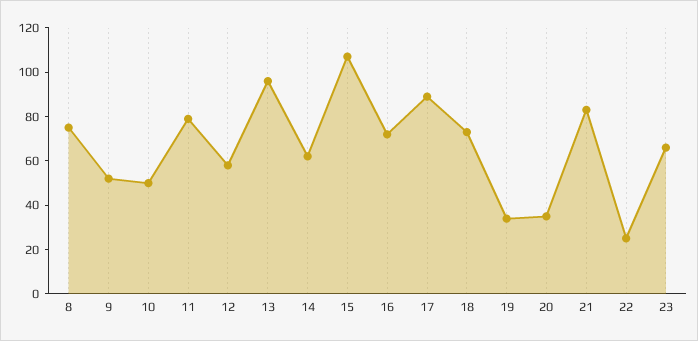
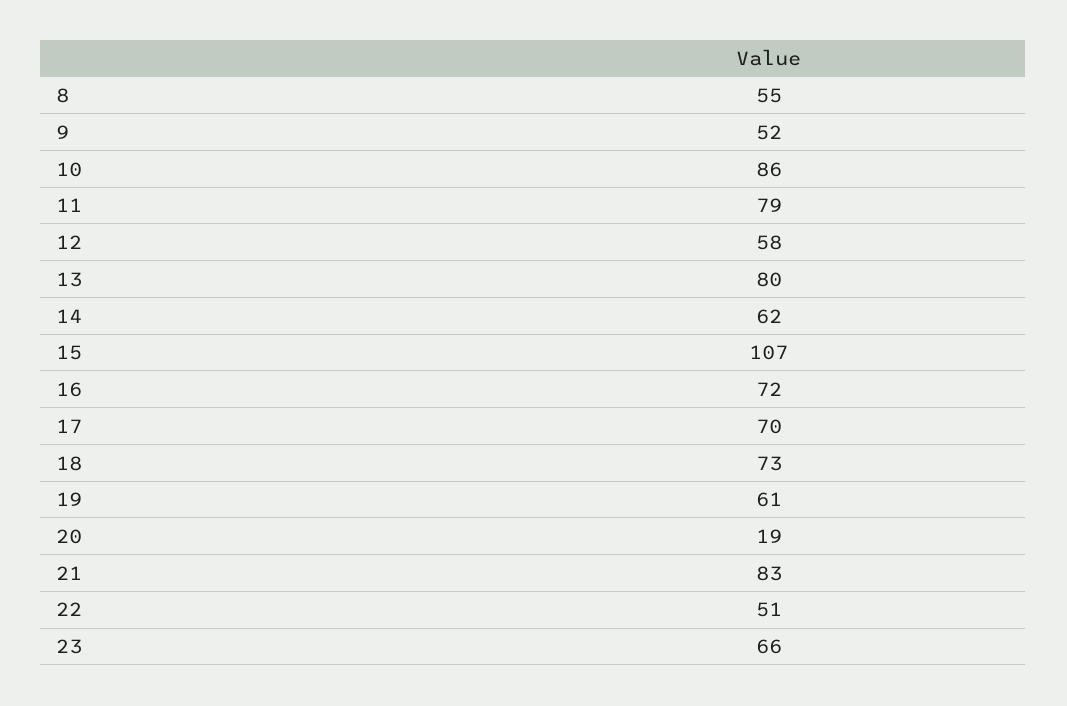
8: 75 -> 55
10: 50 -> 86
13: 95 -> 80
17: 90 -> 70
19: 35 -> 61
20: 35 -> 19
22: 25 -> 51

